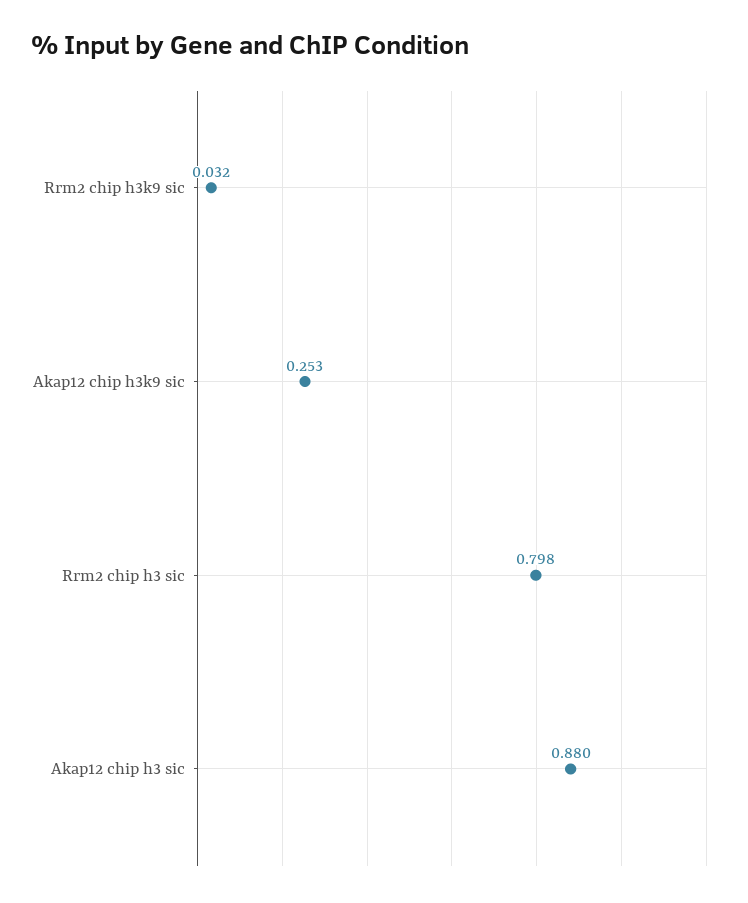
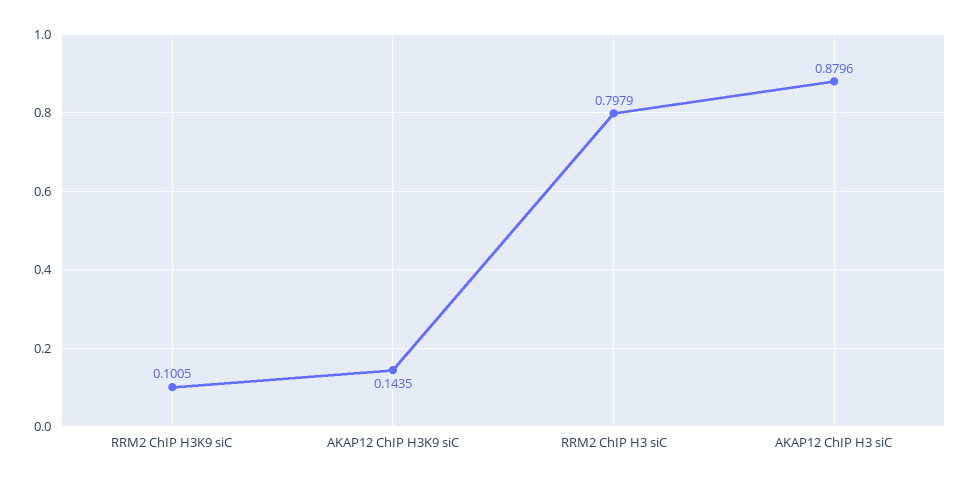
Rrm2 chip h3k9 sic: 0.032 -> 0.1005
Akap12 chip h3k9 sic: 0.253 -> 0.1435

